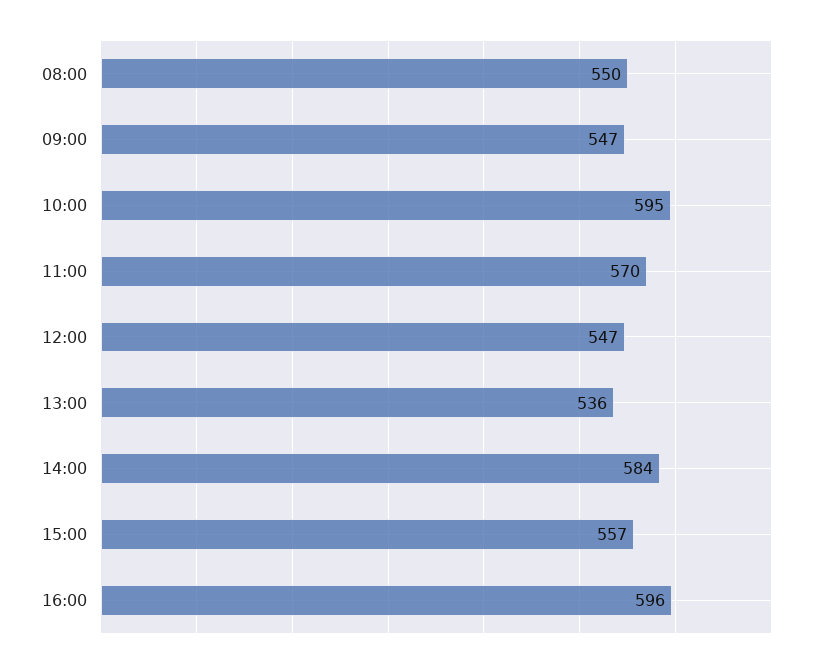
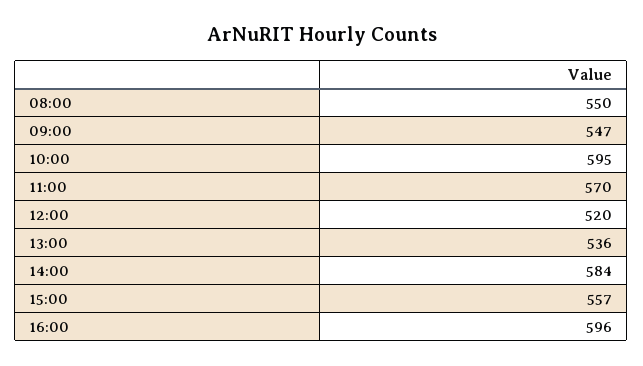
12:00: 547 -> 520

